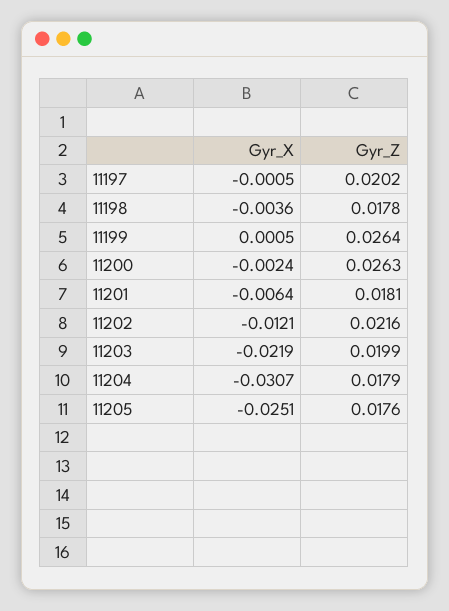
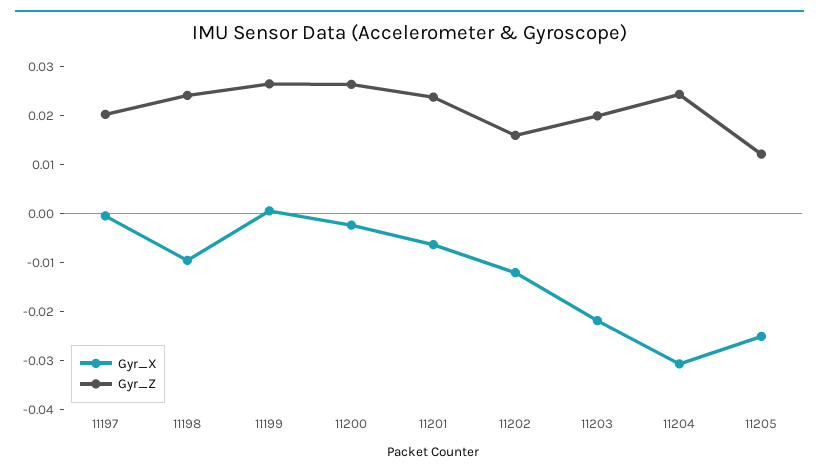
Gyr_X, 11198: -0.0036 -> -0.01
Gyr_Z, 11198: 0.0178 -> 0.024
Gyr_Z, 11201: 0.0181 -> 0.024
Gyr_Z, 11202: 0.0216 -> 0.016
Gyr_Z, 11204: 0.0179 -> 0.024
Gyr_Z, 11205: 0.0176 -> 0.012

